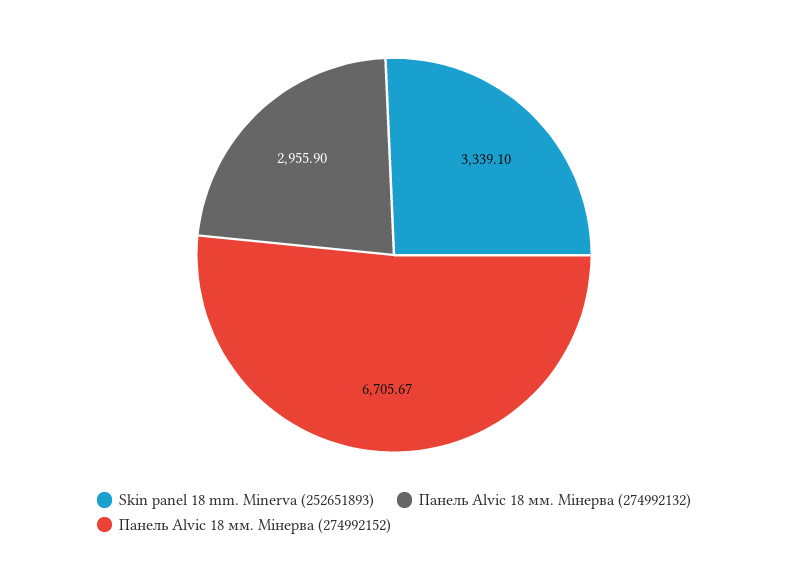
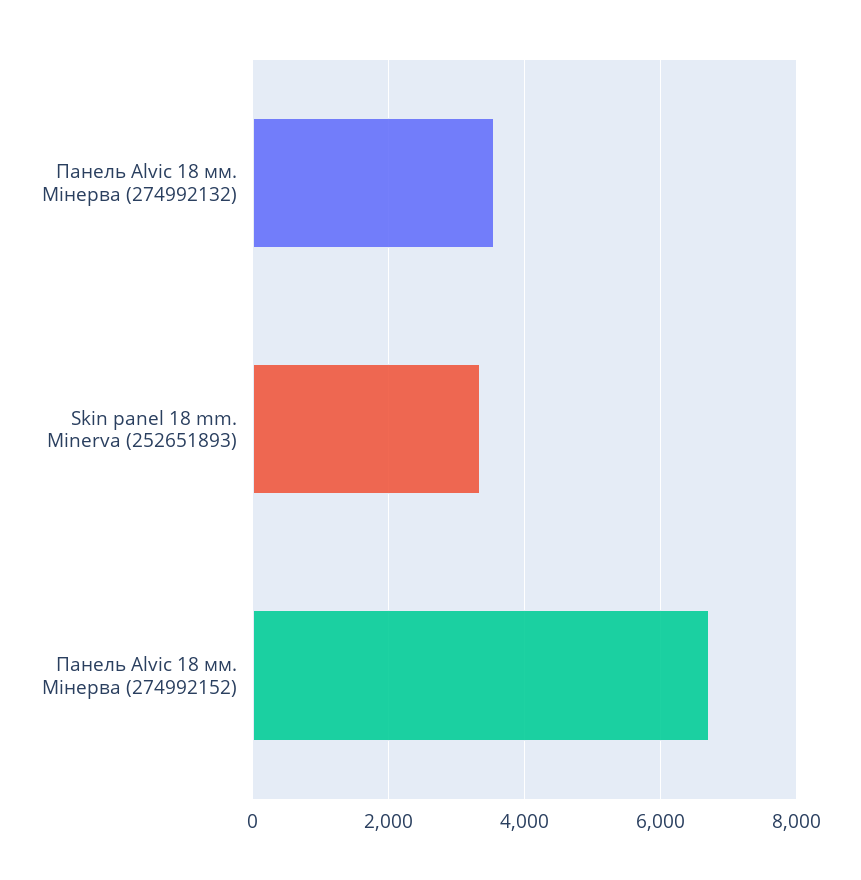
Панель Alvic 18 мм. Мінерва (274992132): 2955.9 -> 3600

